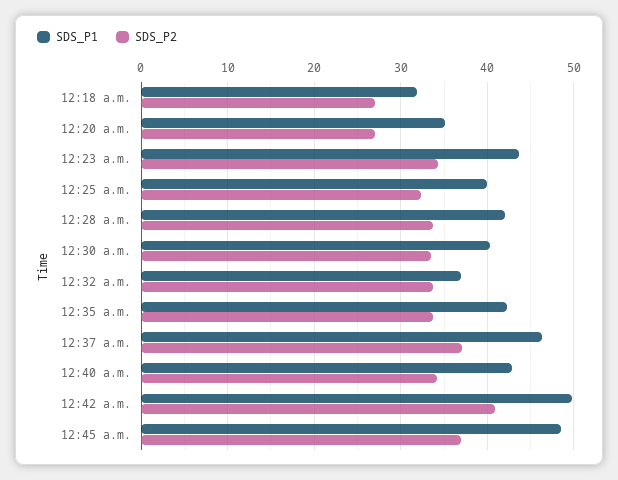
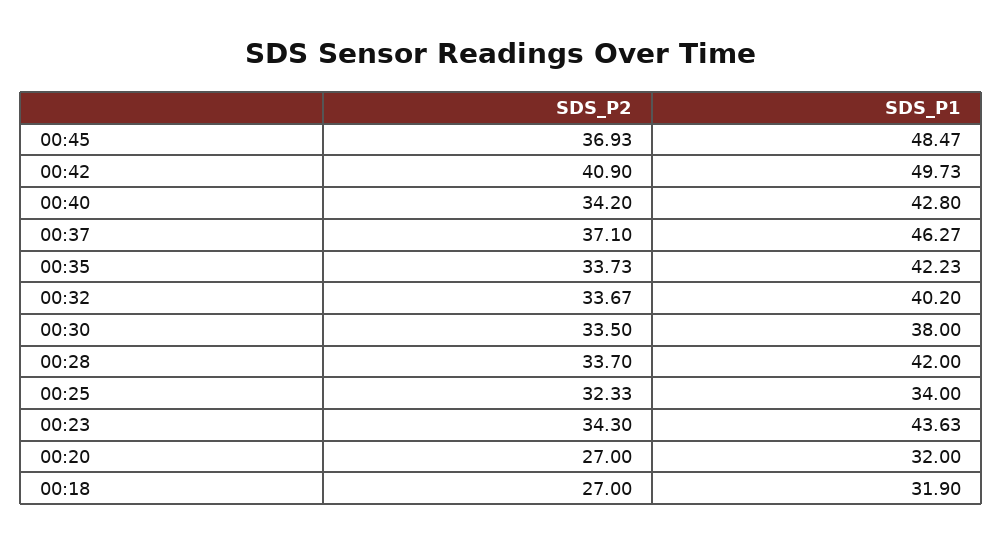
SDS_P1, 12:20 a.m.: 35 -> 32
SDS_P1, 12:25 a.m.: 40 -> 34
SDS_P1, 12:30 a.m.: 40 -> 38
SDS_P1, 12:32 a.m.: 37 -> 40.2

